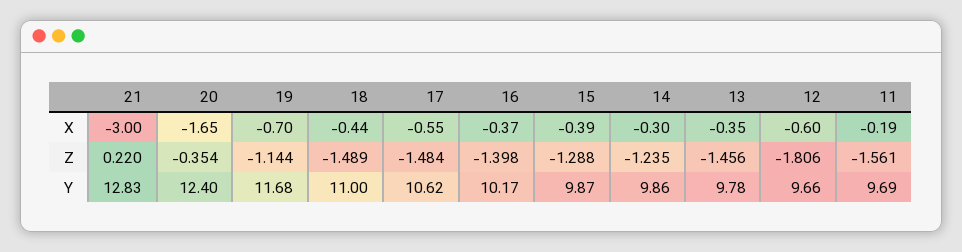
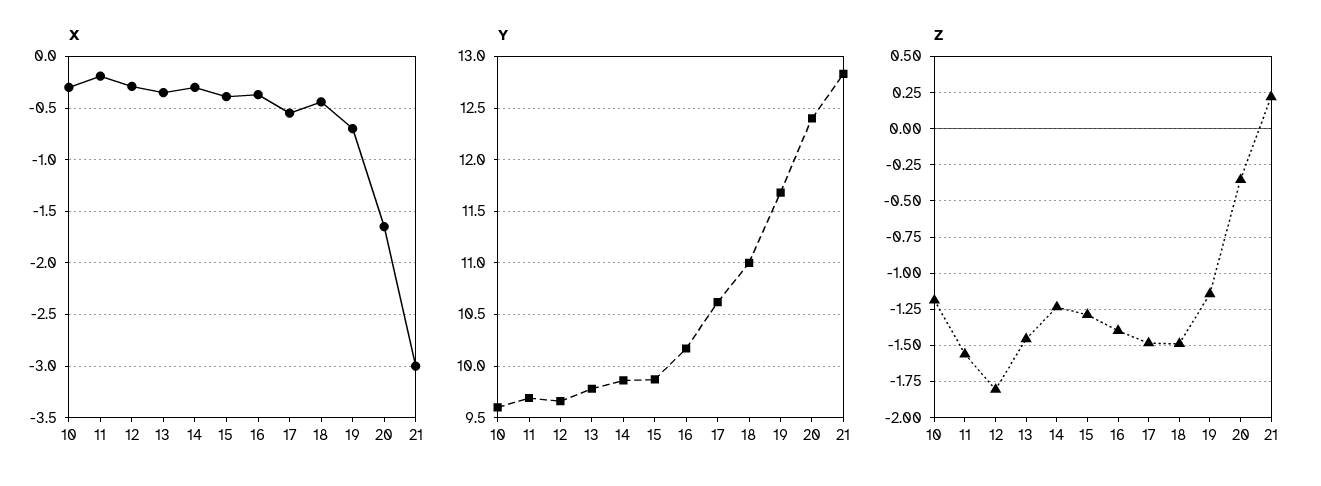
X, 12: -0.6 -> -0.3
X, 10: none -> -0.3
Y, 10: none -> 9.6
Z, 10: none -> -1.2

